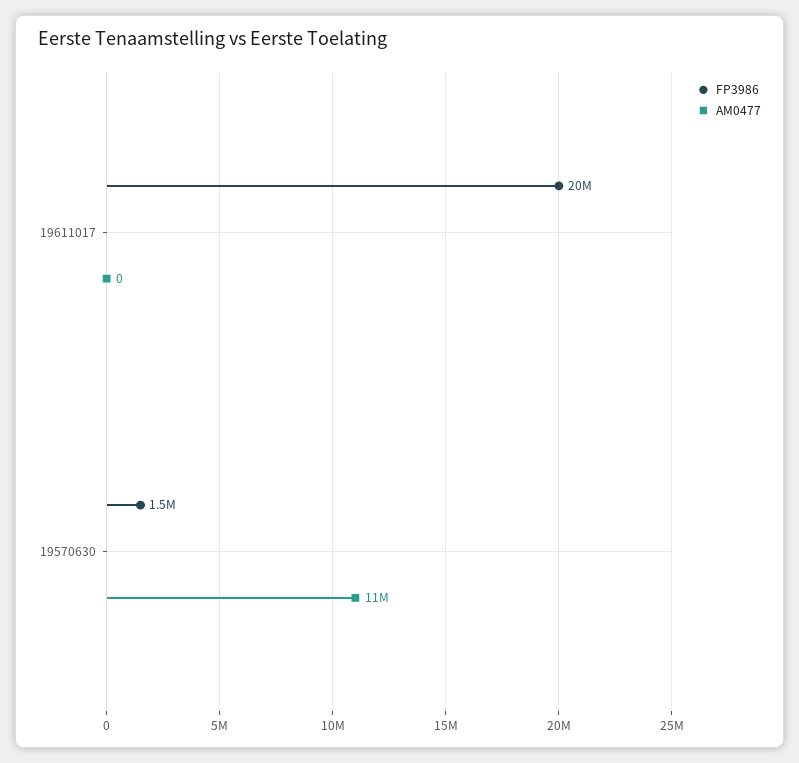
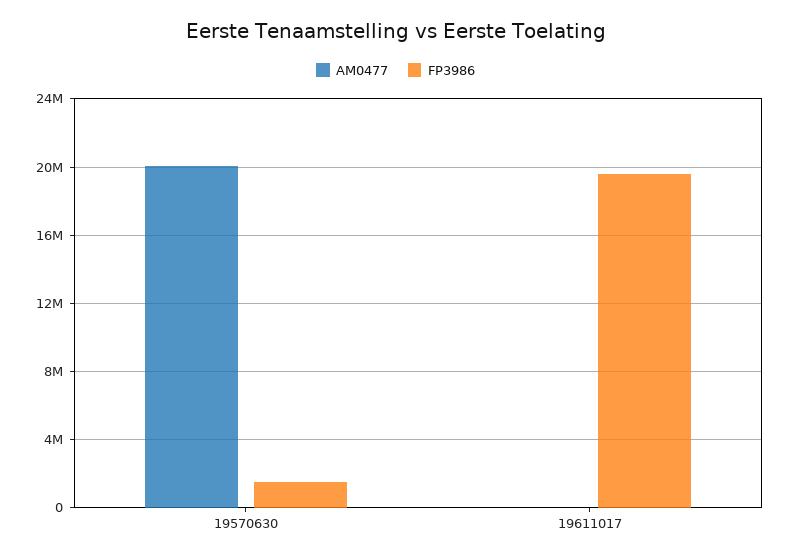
AM0477, 19570630: 11000000 -> 20000000

